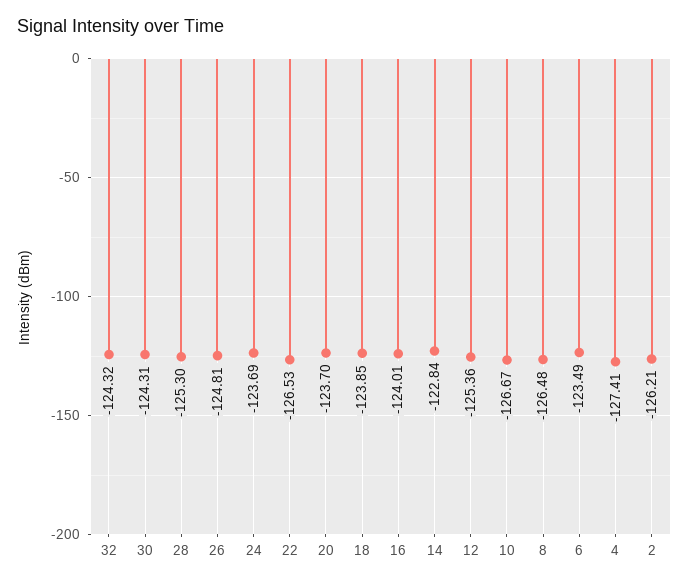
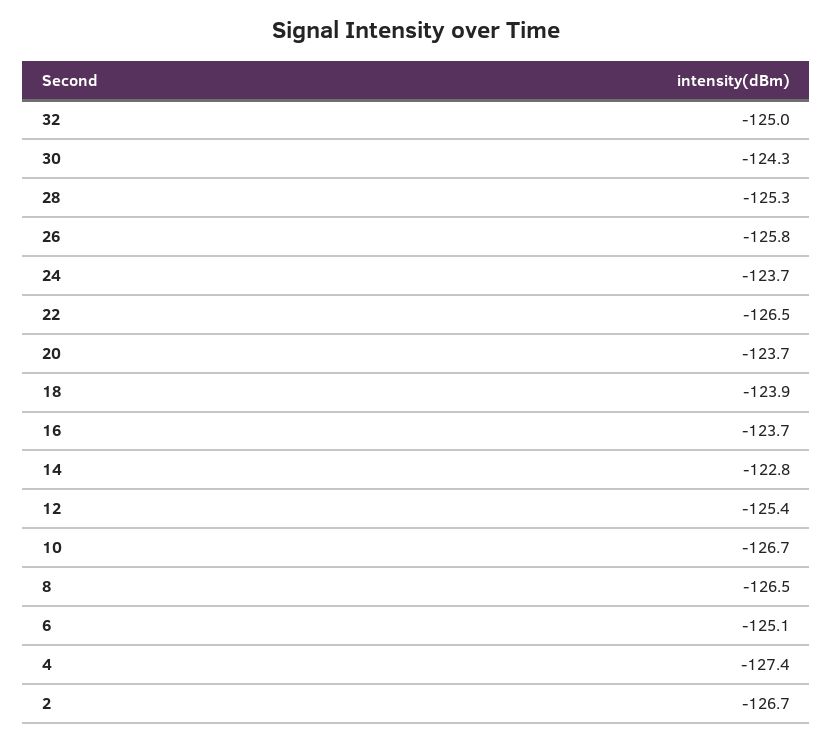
32: -124.32 -> -125
26: -124.81 -> -125.8
16: -124.01 -> -123.7
6: -123.49 -> -125.1
2: -126.21 -> -126.7

